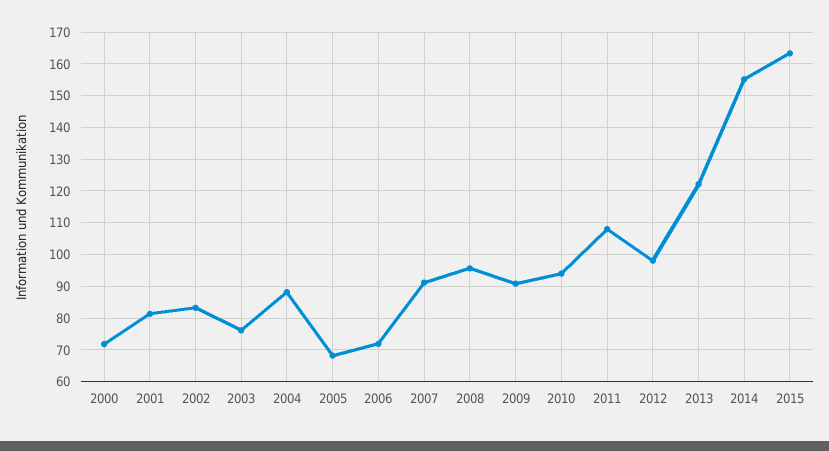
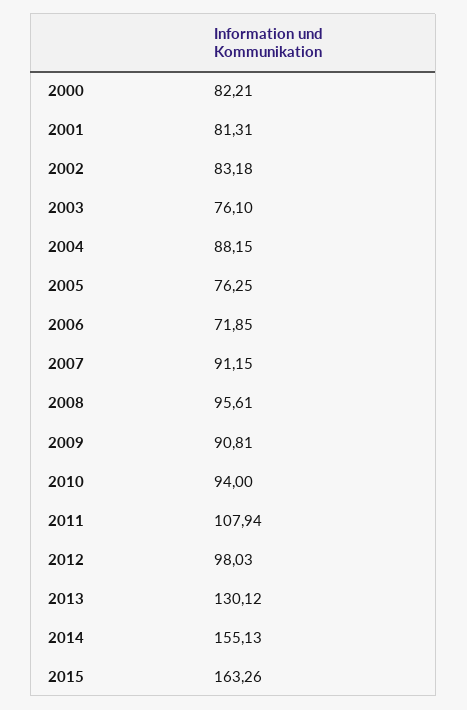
2000: 72 -> 82.21
2005: 68 -> 76.25
2013: 122 -> 130.12

